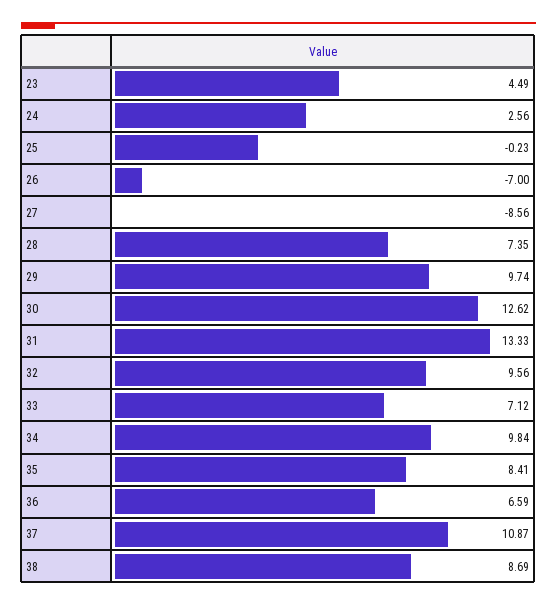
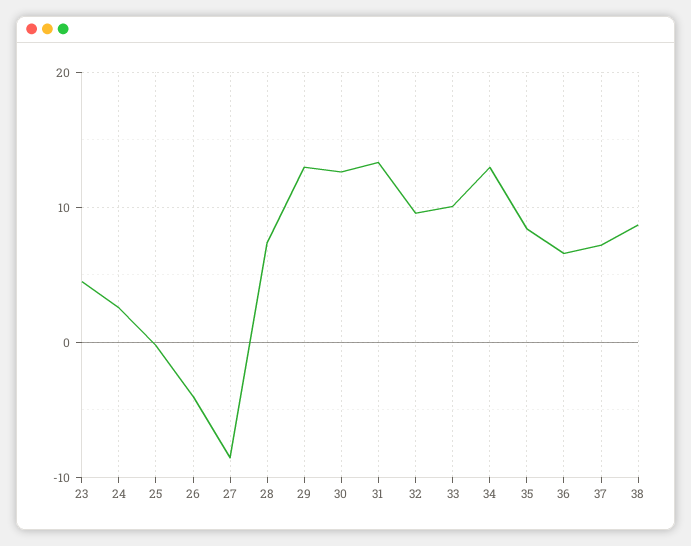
26: -7 -> -4
29: 9.74 -> 13
33: 7.12 -> 10
34: 9.84 -> 13
37: 10.87 -> 7

